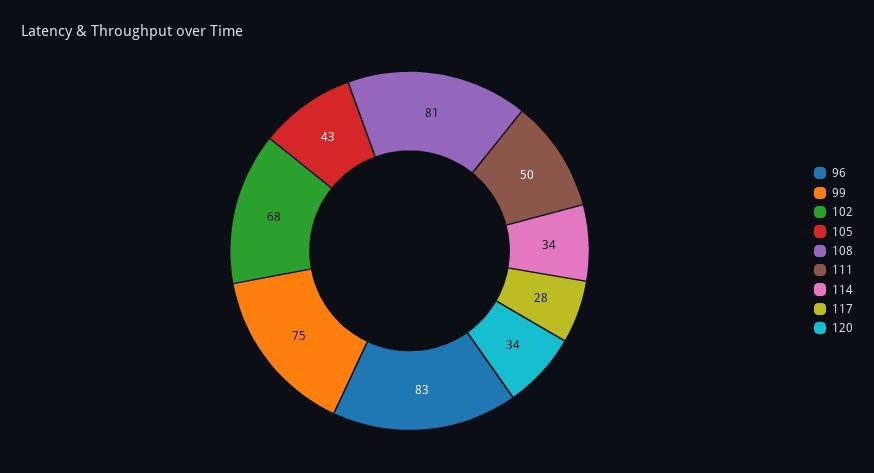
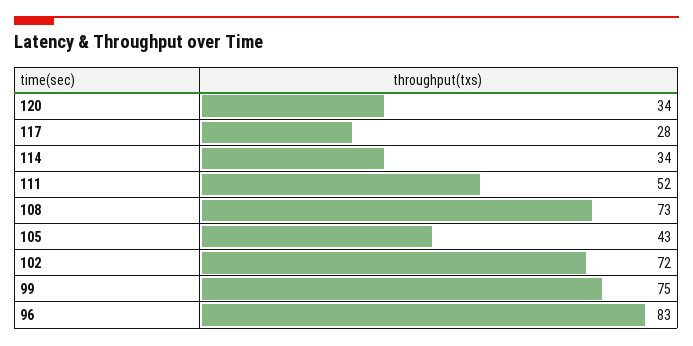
102: 68 -> 72
108: 81 -> 73
111: 50 -> 52

